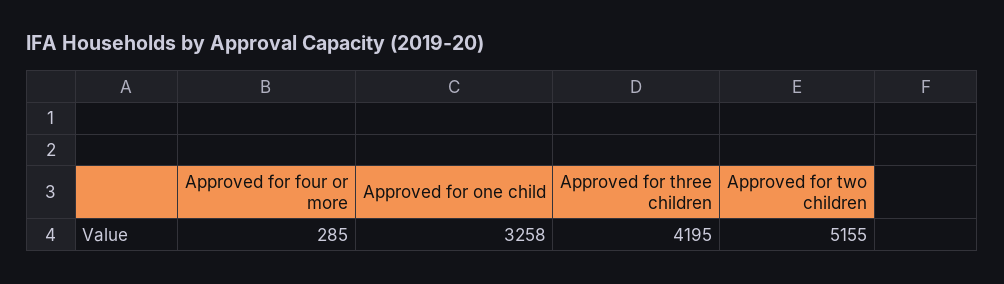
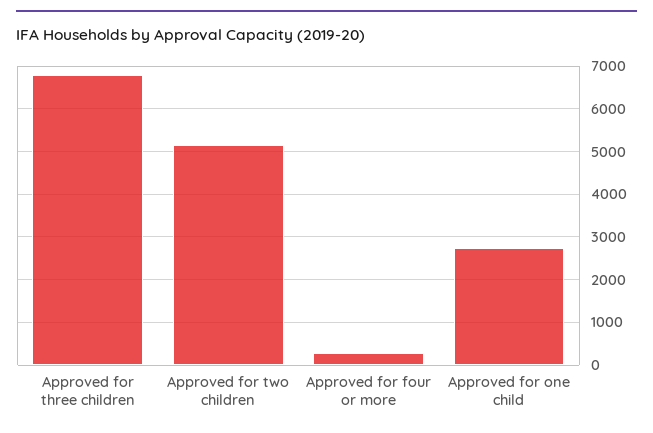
Approved for one child: 3258 -> 2800
Approved for three children: 4195 -> 6800

